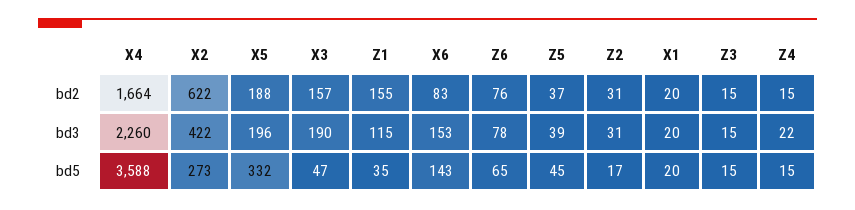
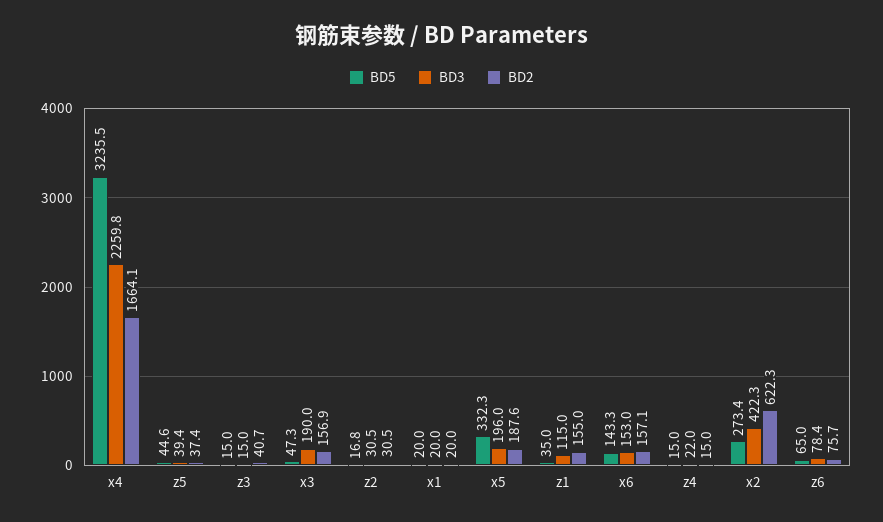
bd2, X6: 83 -> 157.1
bd2, Z3: 15 -> 40.7
bd5, X4: 3588 -> 3235.5

